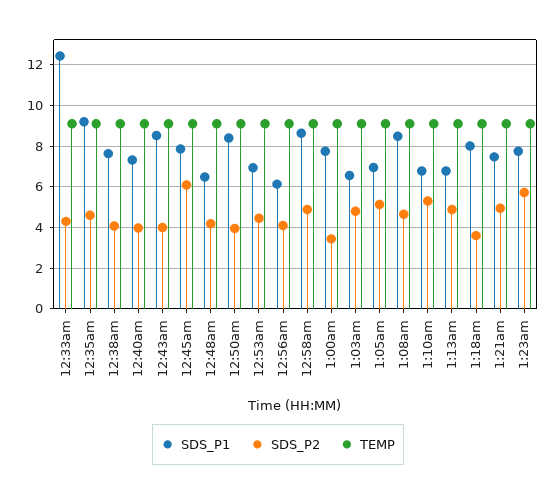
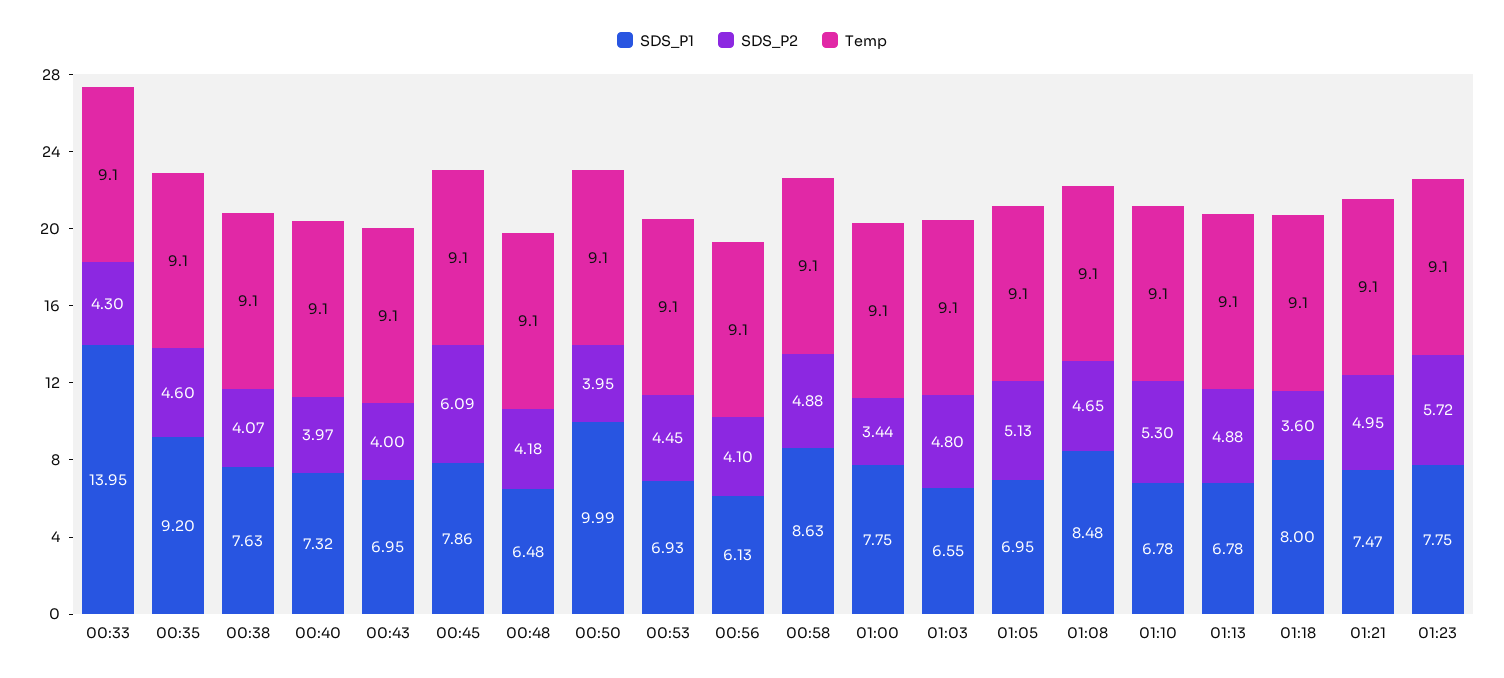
SDS_P1, 12:33am: 12.5 -> 13.95
SDS_P1, 12:43am: 8.5 -> 6.95
SDS_P1, 12:50am: 8.5 -> 9.99

